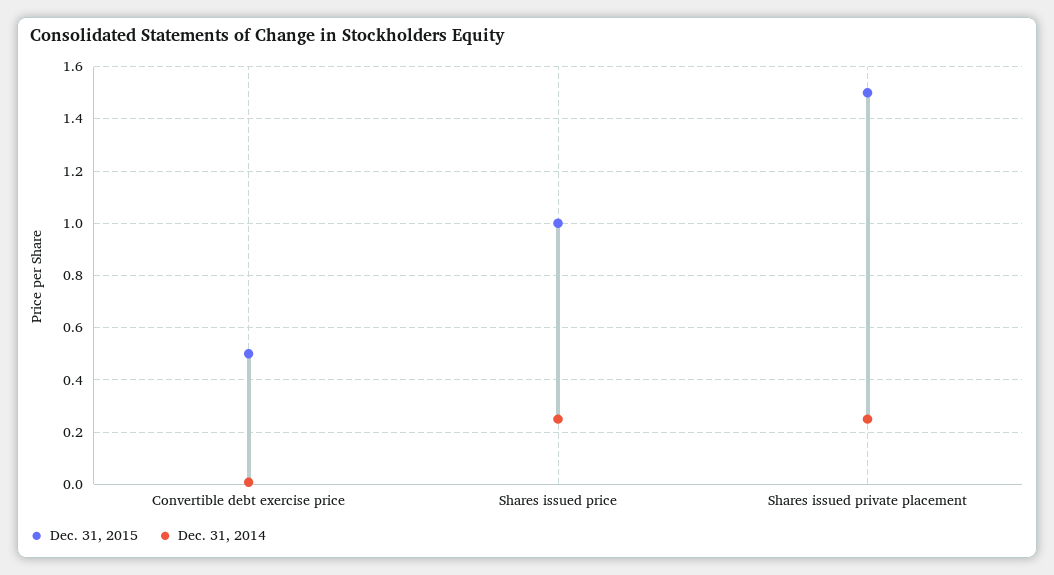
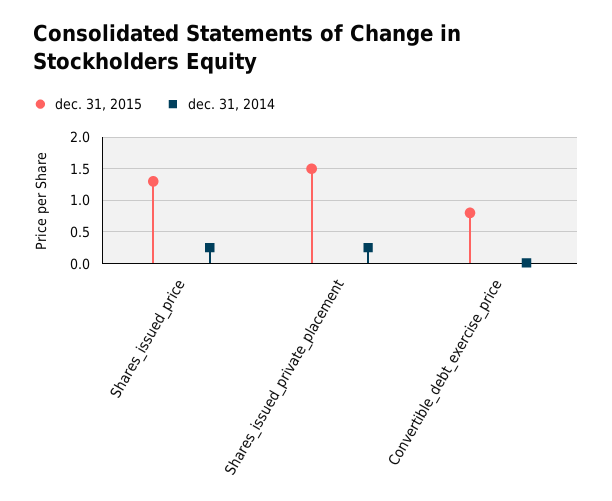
Dec. 31, 2015, Convertible debt exercise price: 0.5 -> 0.8
Dec. 31, 2015, Shares issued price: 1 -> 1.3

